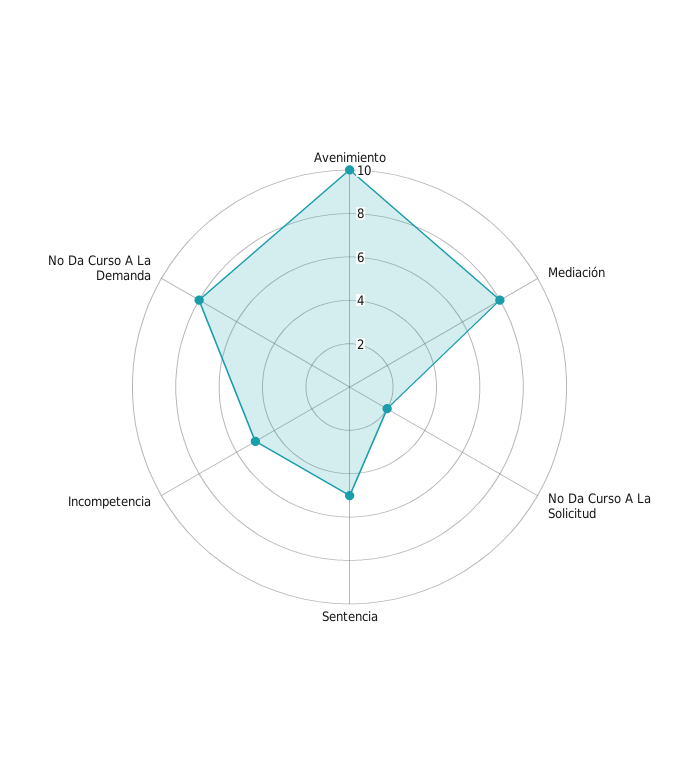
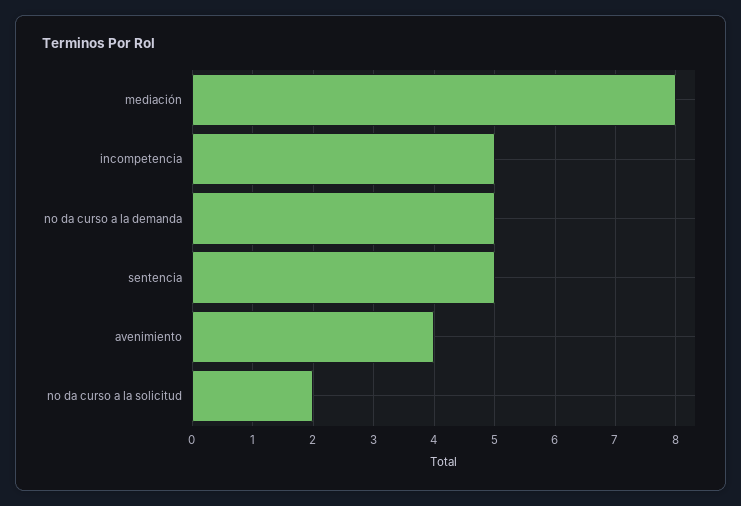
Avenimiento: 10 -> 4
No Da Curso A La Demanda: 8 -> 5

